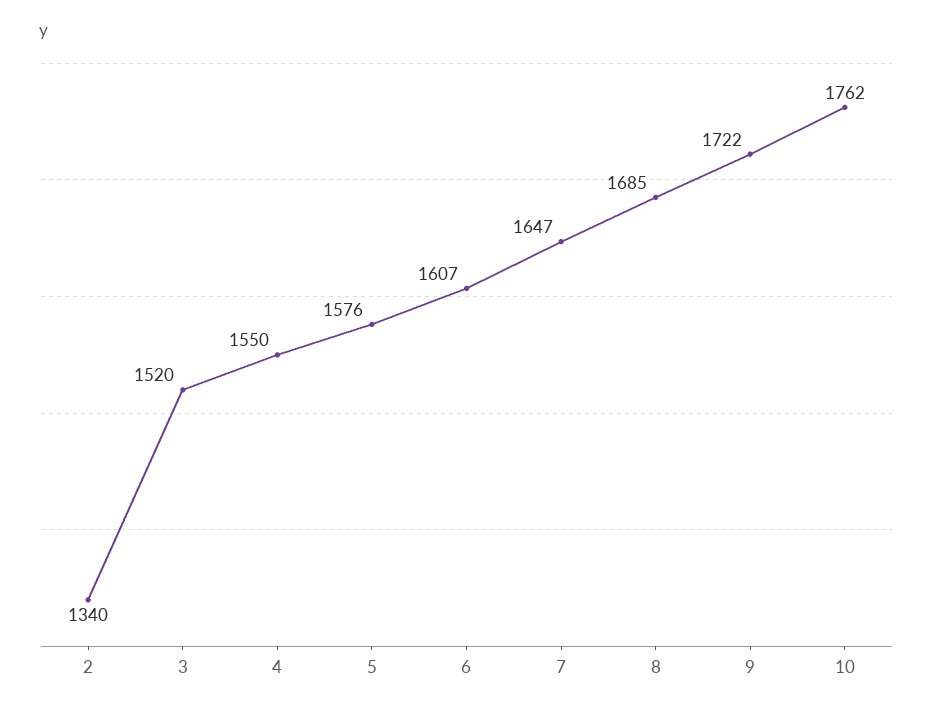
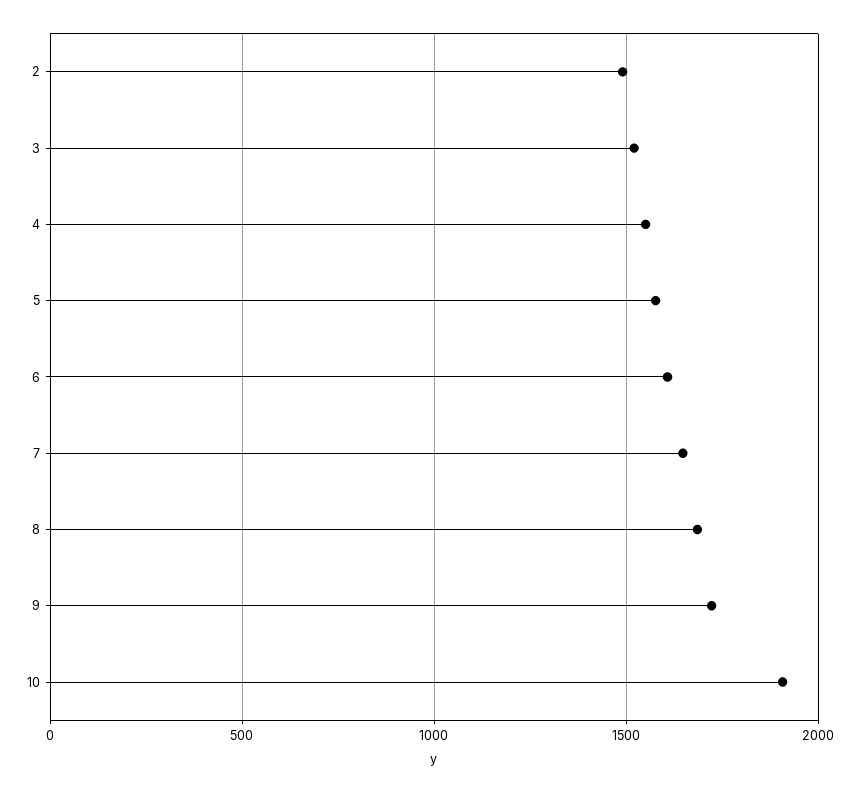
2: 1340 -> 1500
10: 1762 -> 1900

